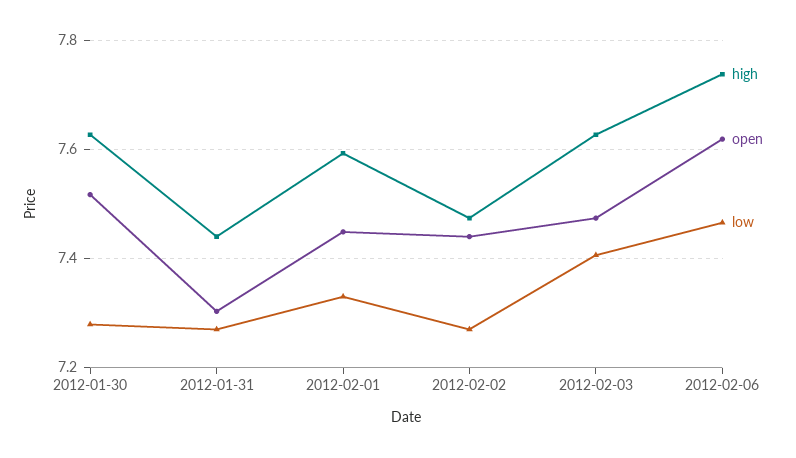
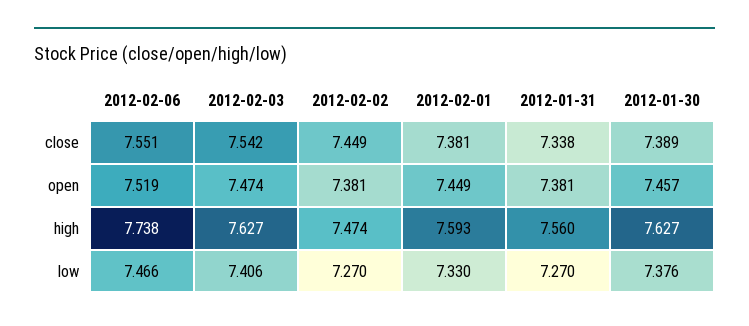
open, 2012-01-30: 7.52 -> 7.457
low, 2012-01-30: 7.28 -> 7.376
high, 2012-01-31: 7.44 -> 7.56
open, 2012-01-31: 7.3 -> 7.381
open, 2012-02-02: 7.44 -> 7.381
open, 2012-02-06: 7.62 -> 7.519
close, 2012-02-06: none -> 7.551
close, 2012-02-03: none -> 7.542
close, 2012-02-02: none -> 7.449
close, 2012-02-01: none -> 7.381
close, 2012-01-31: none -> 7.338
close, 2012-01-30: none -> 7.389

